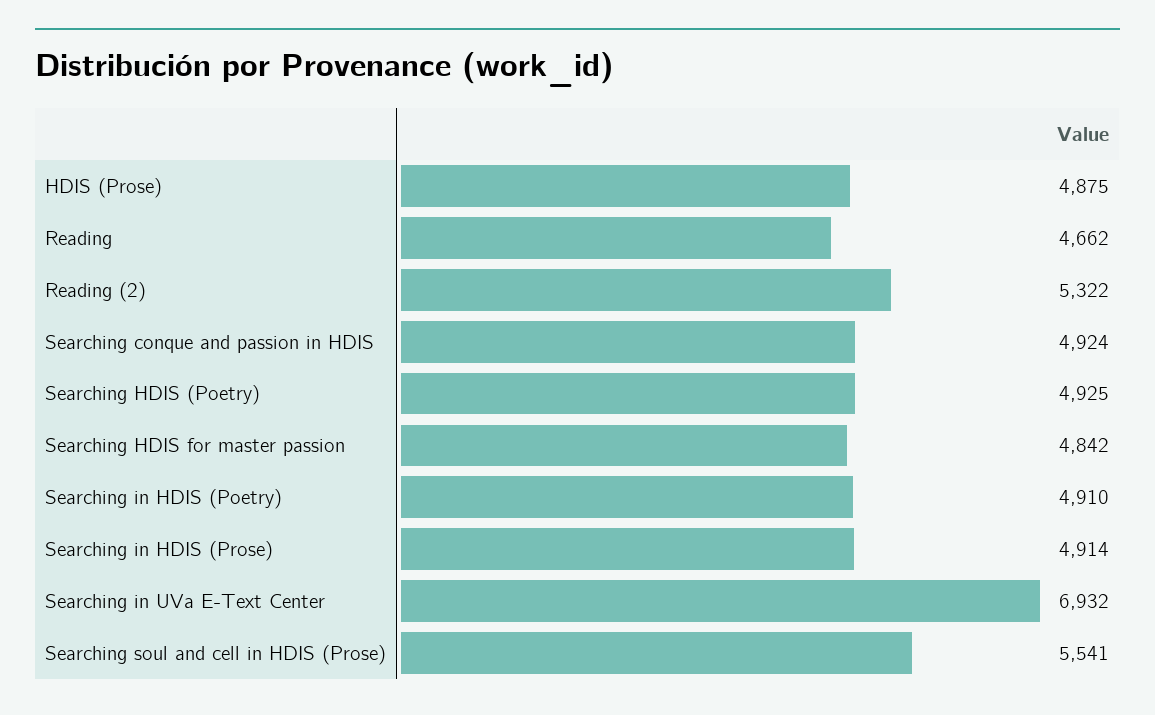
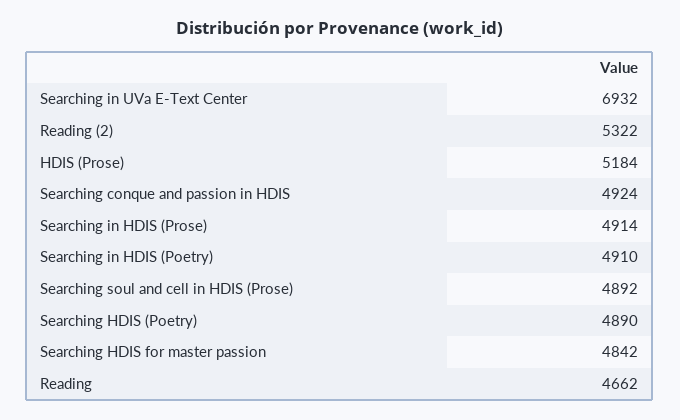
HDIS (Prose): 4875 -> 5184
Searching HDIS (Poetry): 4925 -> 4890
Searching soul and cell in HDIS (Prose): 5541 -> 4892

